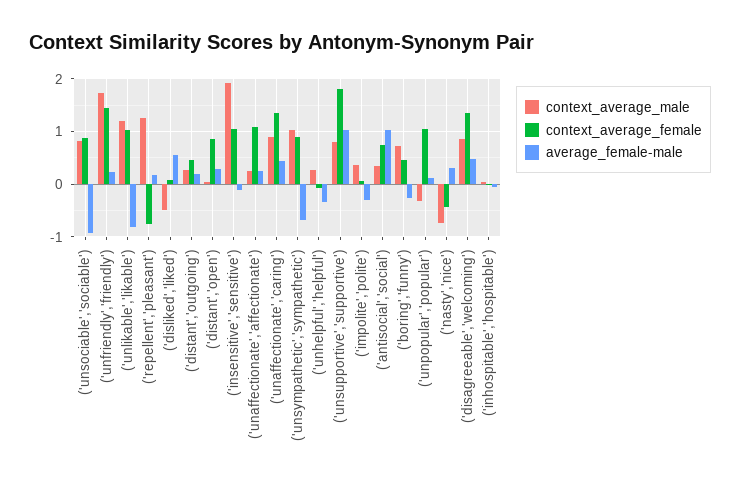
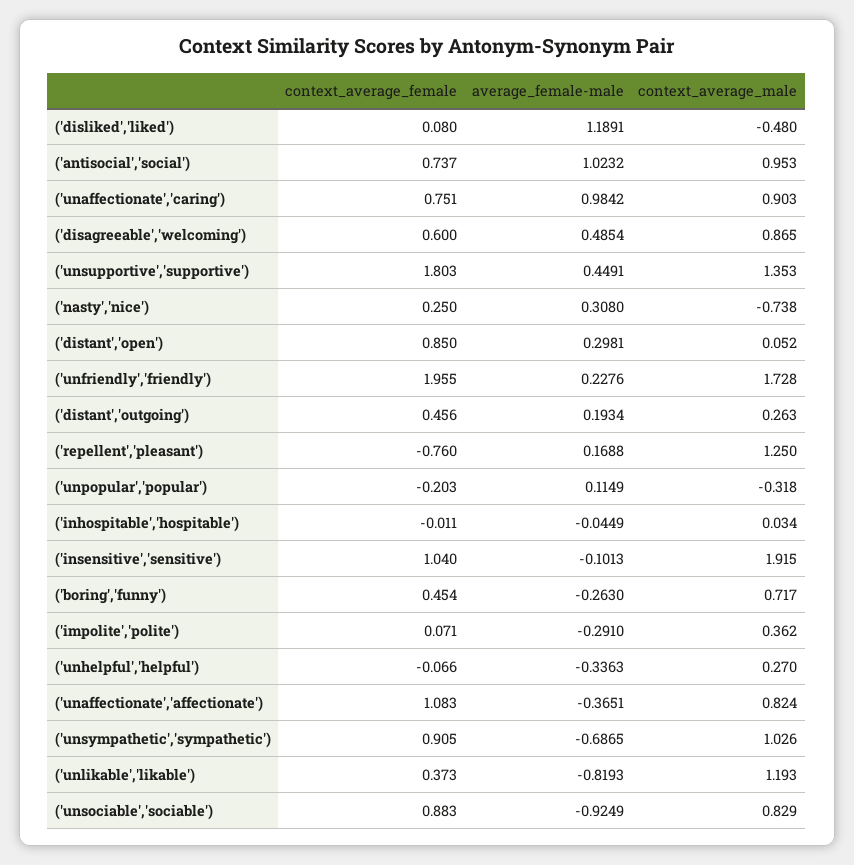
context_average_female, ('unfriendly','friendly'): 1.4 -> 1.955
context_average_female, ('unlikable','likable'): 1 -> 0.373
average_female-male, ('disliked','liked'): 0.6 -> 1.1891
context_average_male, ('unaffectionate','affectionate'): 0.2 -> 0.824
average_female-male, ('unaffectionate','affectionate'): 0.2 -> -0.3651
context_average_female, ('unaffectionate','caring'): 1.4 -> 0.751
average_female-male, ('unaffectionate','caring'): 0.4 -> 0.9842
context_average_male, ('unsupportive','supportive'): 0.8 -> 1.353
average_female-male, ('unsupportive','supportive'): 1 -> 0.4491
context_average_male, ('antisocial','social'): 0.4 -> 0.953
context_average_female, ('unpopular','popular'): 1 -> -0.203
context_average_female, ('nasty','nice'): -0.4 -> 0.25
context_average_female, ('disagreeable','welcoming'): 1.4 -> 0.6

